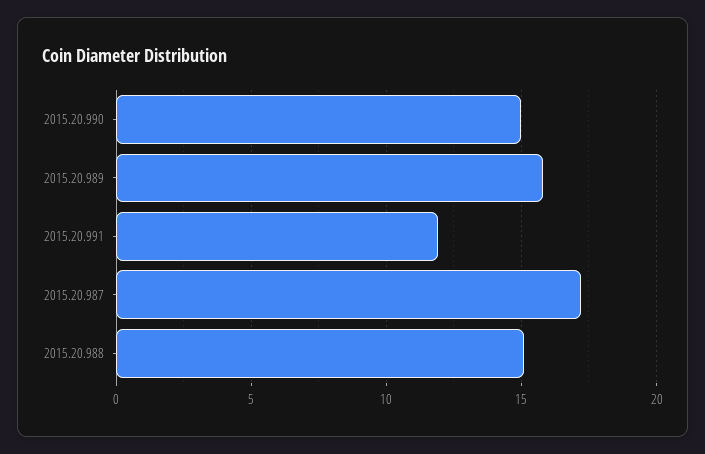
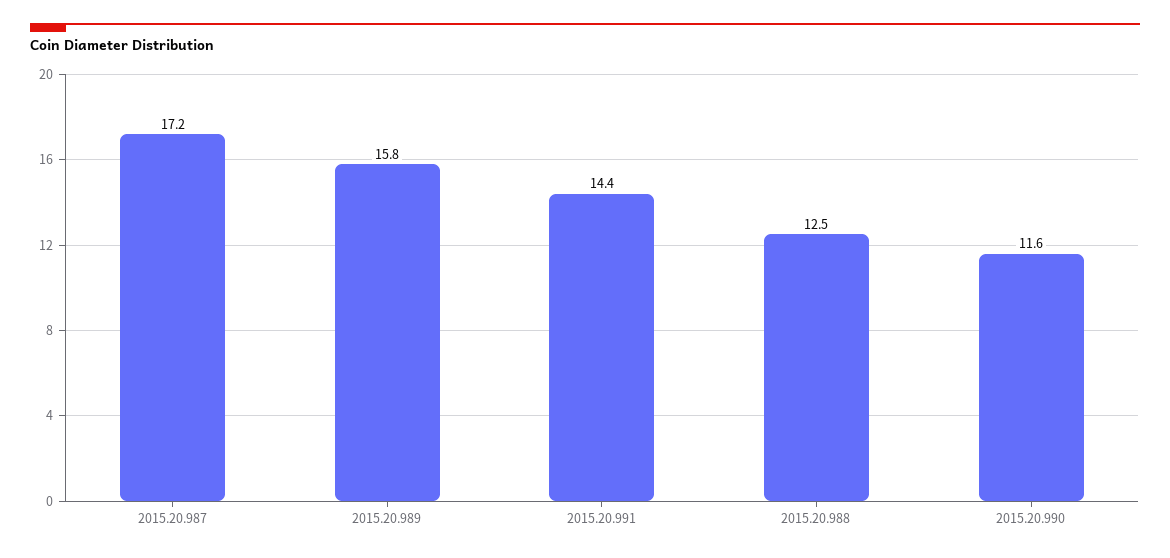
2015.20.990: 15 -> 11.6
2015.20.991: 12 -> 14.4
2015.20.988: 15 -> 12.5

